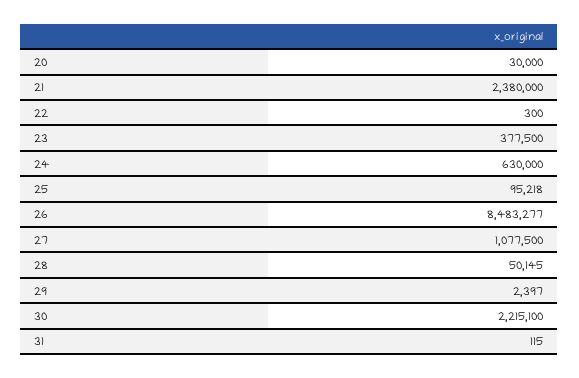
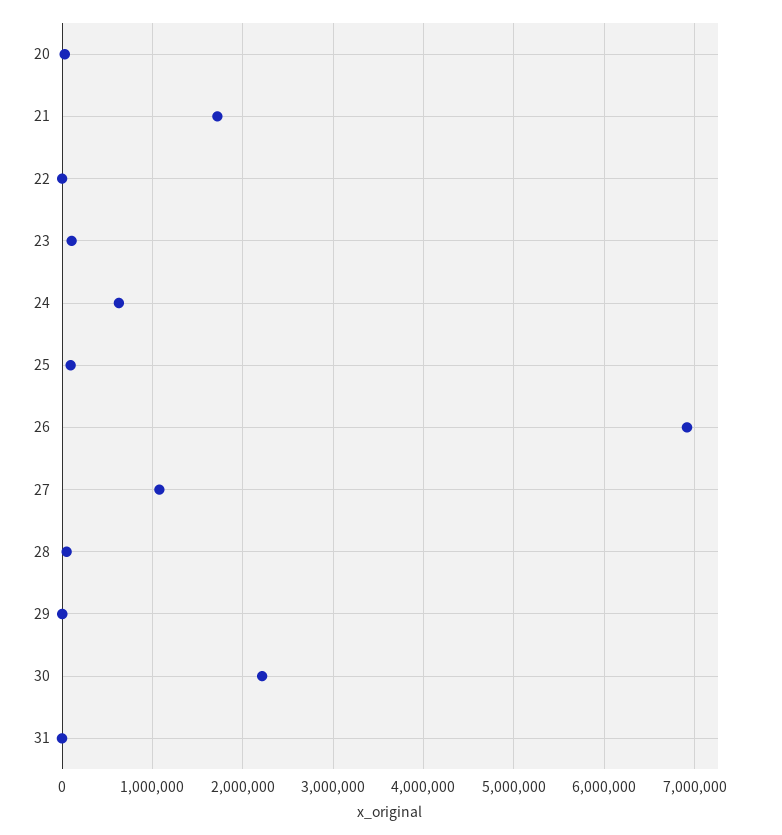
21: 2380000 -> 1700000
23: 377500 -> 100000
26: 8483277 -> 6900000

